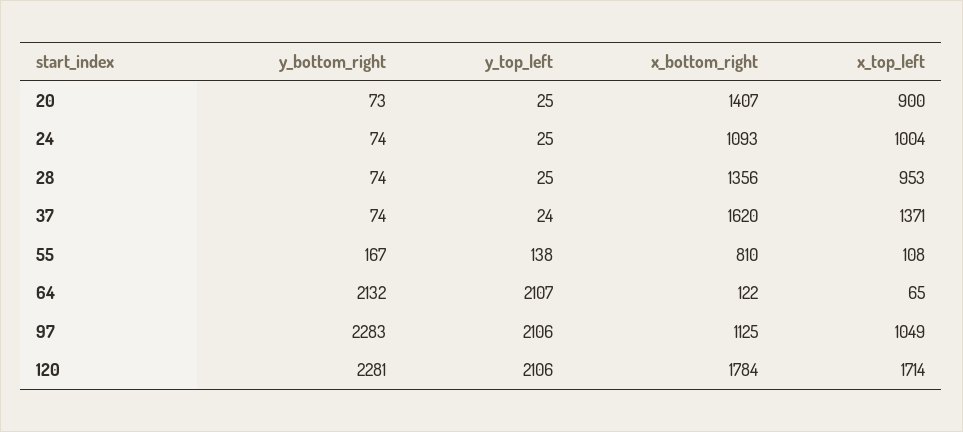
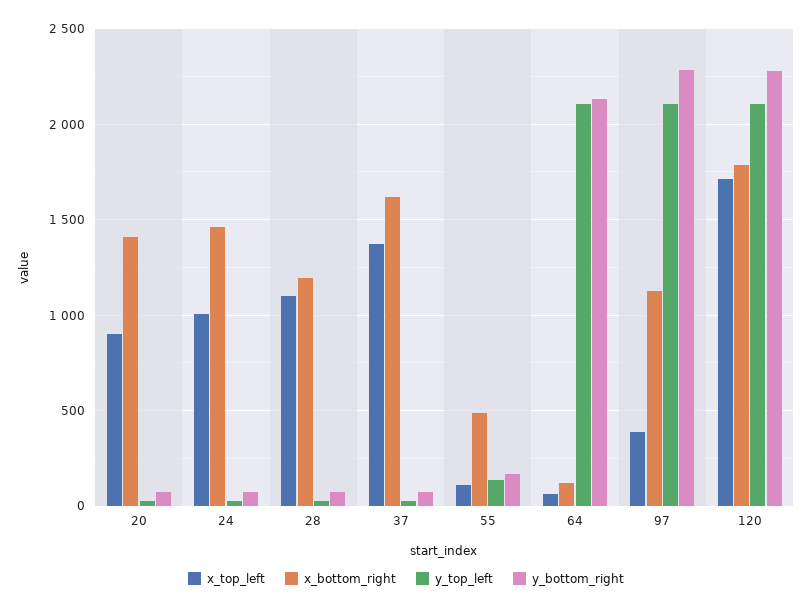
x_bottom_right, 24: 1093 -> 1450
x_bottom_right, 28: 1356 -> 1200
x_top_left, 28: 953 -> 1100
x_bottom_right, 55: 810 -> 500
x_top_left, 97: 1049 -> 400

